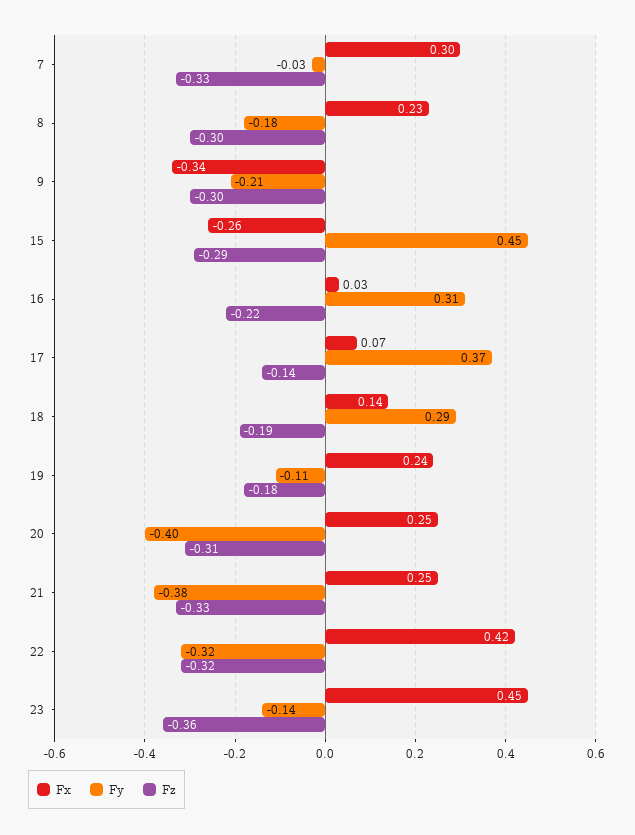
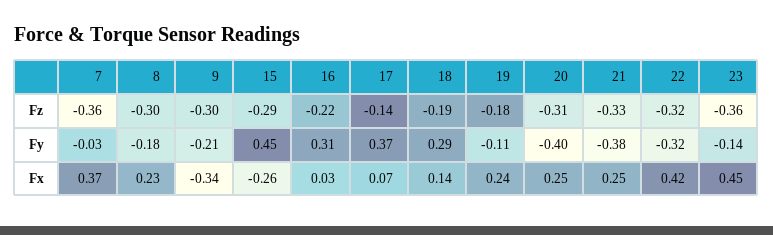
Fx, 7: 0.3 -> 0.37
Fz, 7: -0.33 -> -0.36

